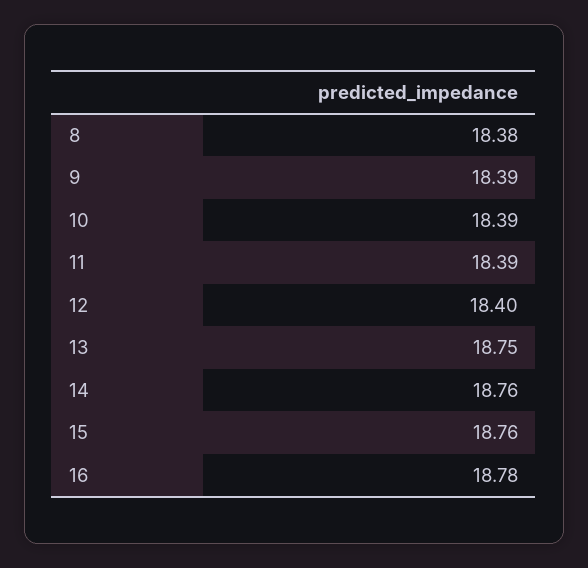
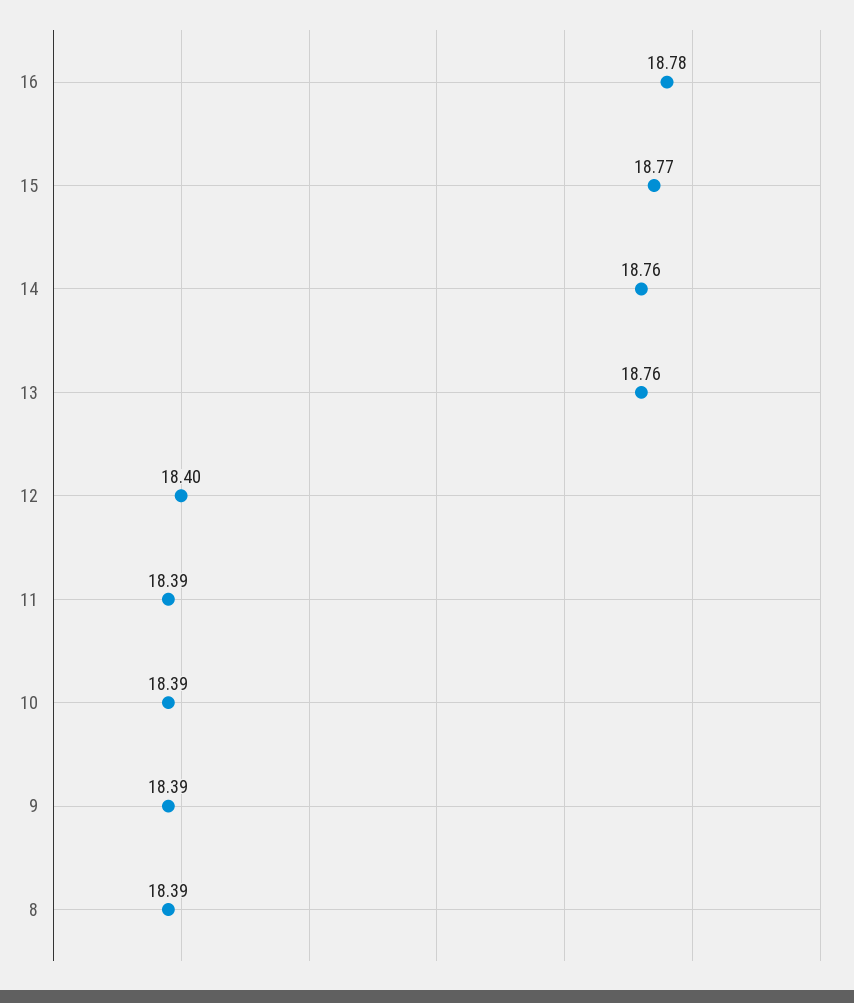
8: 18.38 -> 18.39
13: 18.75 -> 18.76
15: 18.76 -> 18.77

